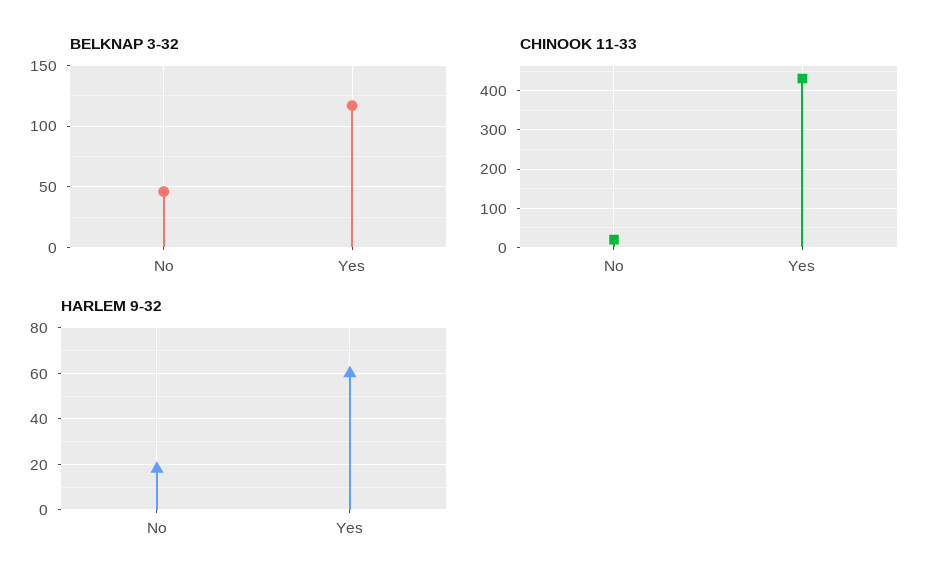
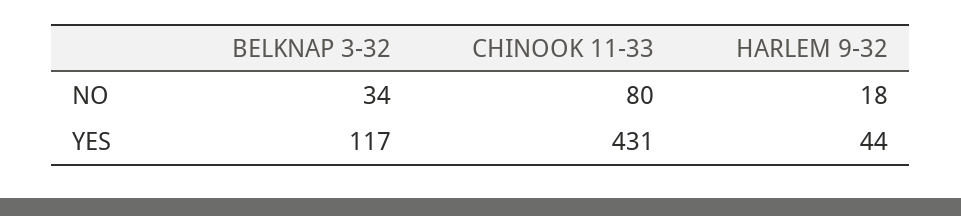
BELKNAP 3-32, No: 45 -> 34
CHINOOK 11-33, No: 20 -> 80
HARLEM 9-32, Yes: 60 -> 44

